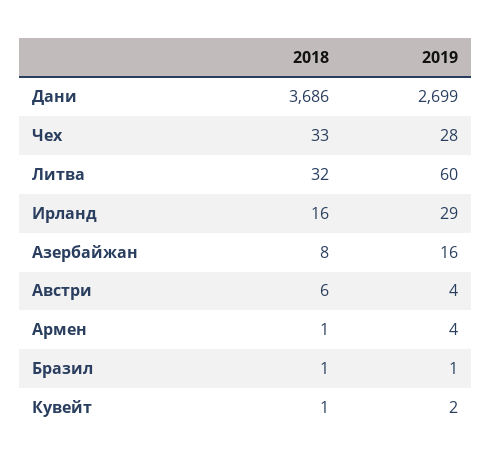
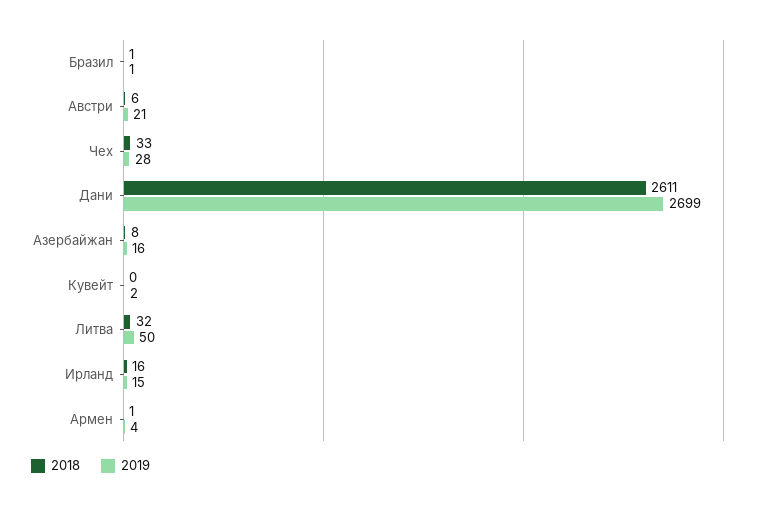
2018, Дани: 3686 -> 2611
2019, Литва: 60 -> 50
2019, Ирланд: 29 -> 15
2019, Австри: 4 -> 21
2018, Кувейт: 1 -> 0

